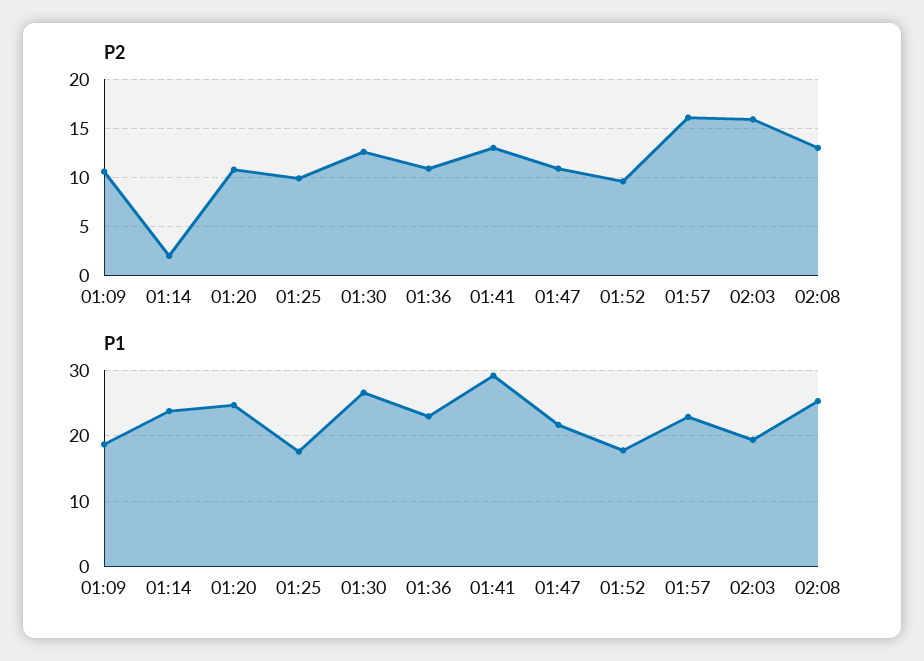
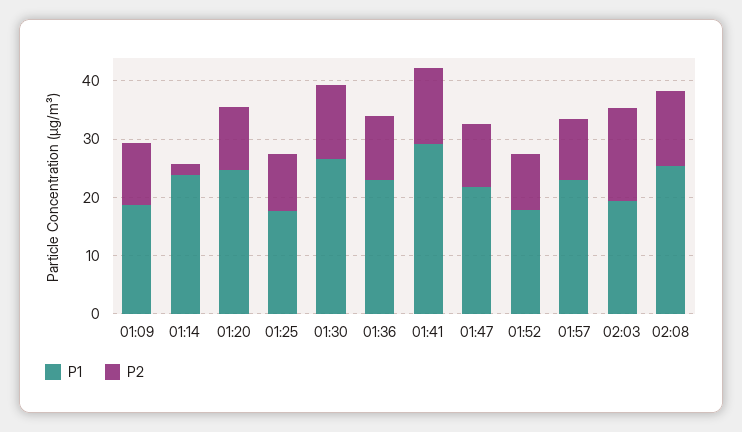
P2, 01:57: 16 -> 10

